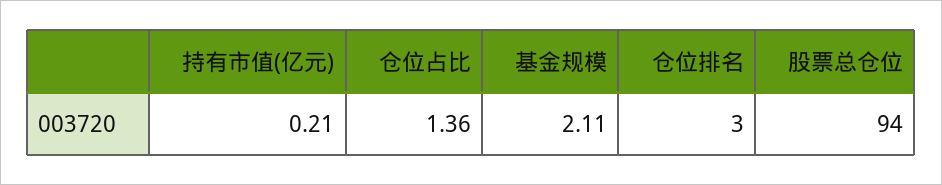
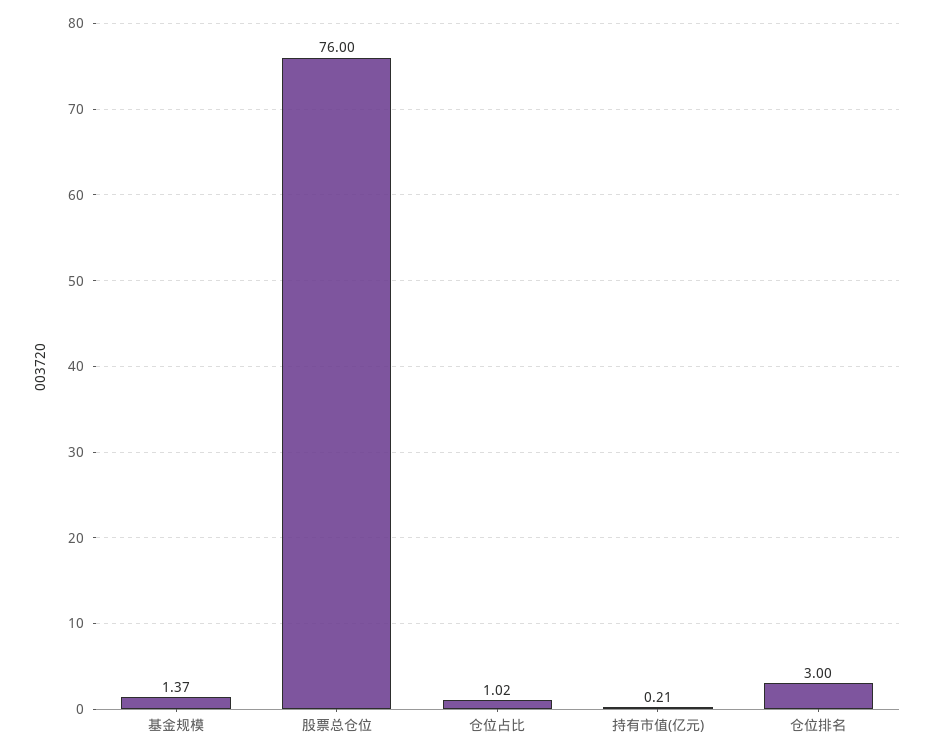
仓位占比: 1.36 -> 1.02
基金规模: 2.11 -> 1.37
股票总仓位: 94 -> 76

